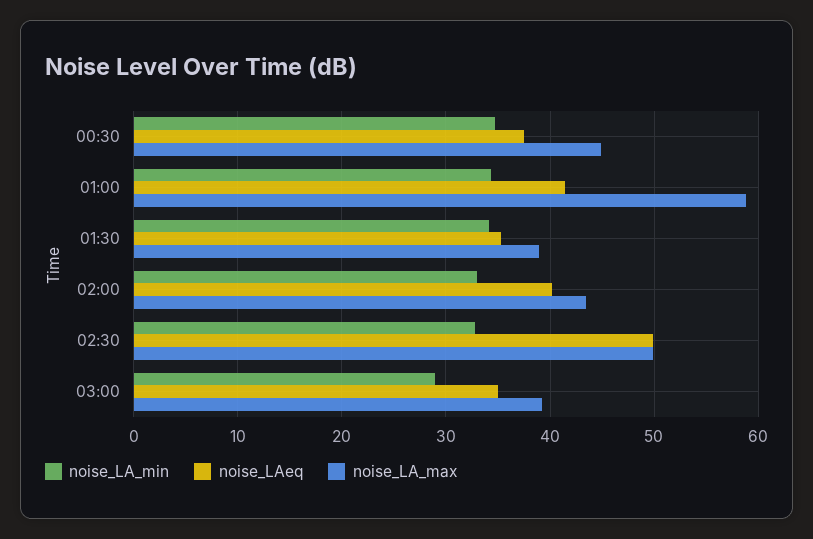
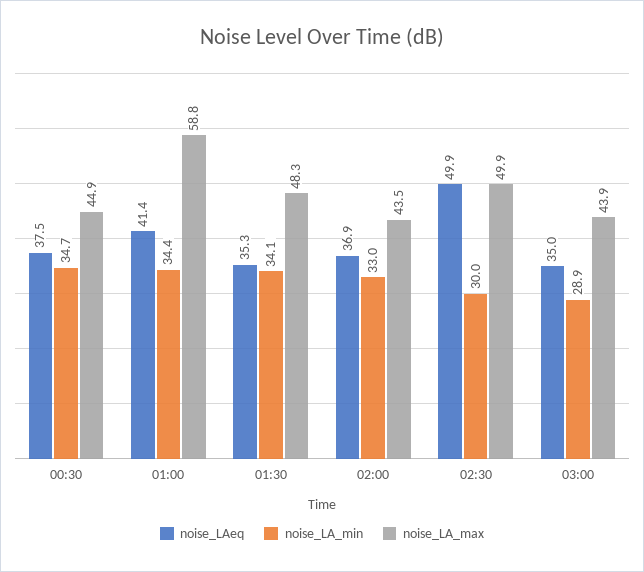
noise_LA_max, 01:30: 39 -> 48.3
noise_LAeq, 02:00: 40 -> 36.9
noise_LA_min, 02:30: 33 -> 30
noise_LA_max, 03:00: 39 -> 43.9

